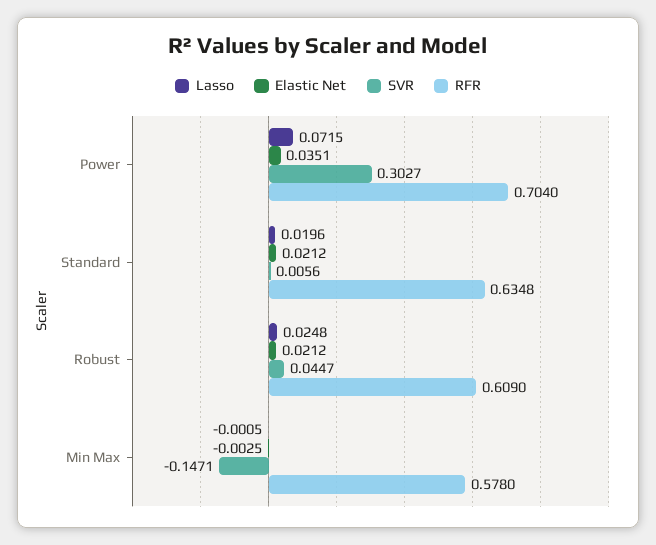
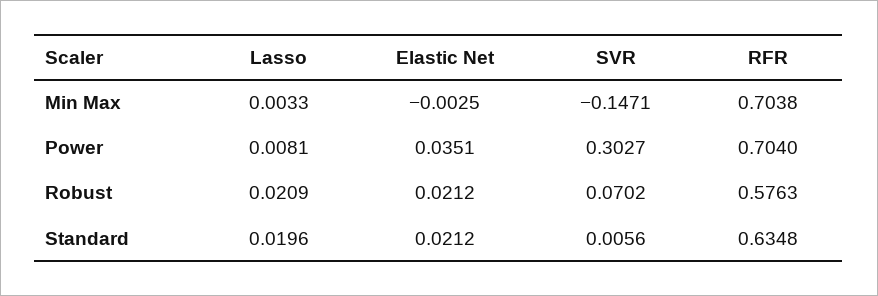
Lasso, Power: 0.0715 -> 0.0081
Lasso, Robust: 0.0248 -> 0.0209
SVR, Robust: 0.0447 -> 0.0702
RFR, Robust: 0.609 -> 0.5763
Lasso, Min Max: -0.0005 -> 0.0033
RFR, Min Max: 0.578 -> 0.7038

